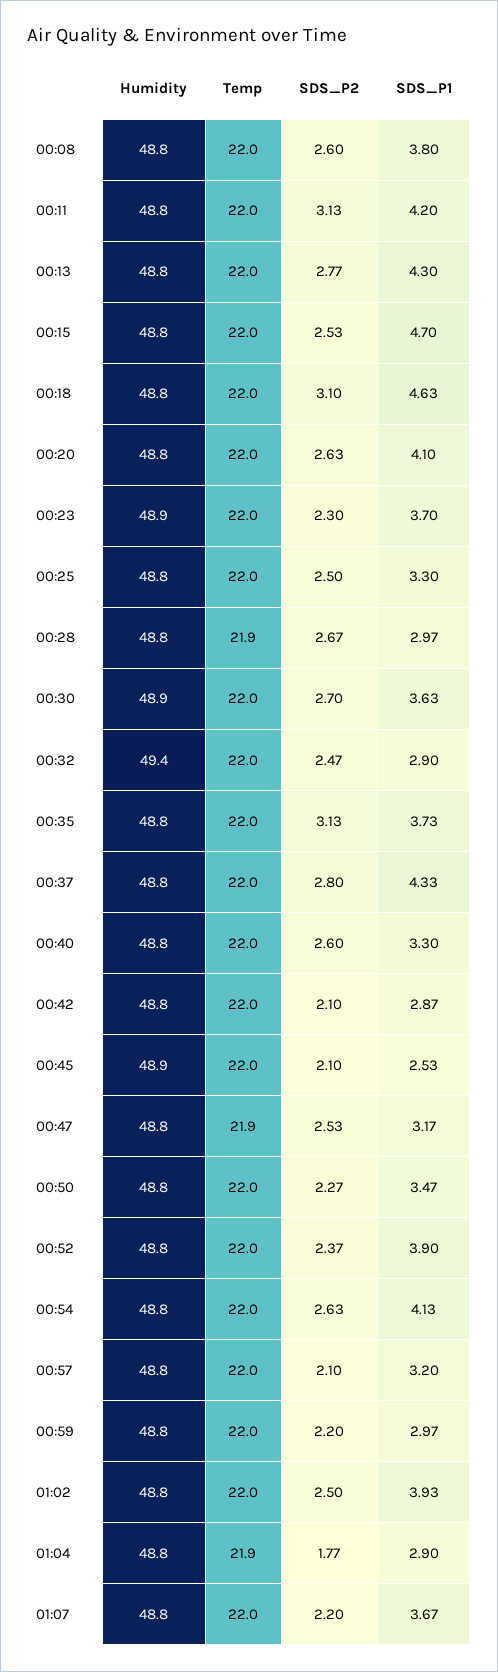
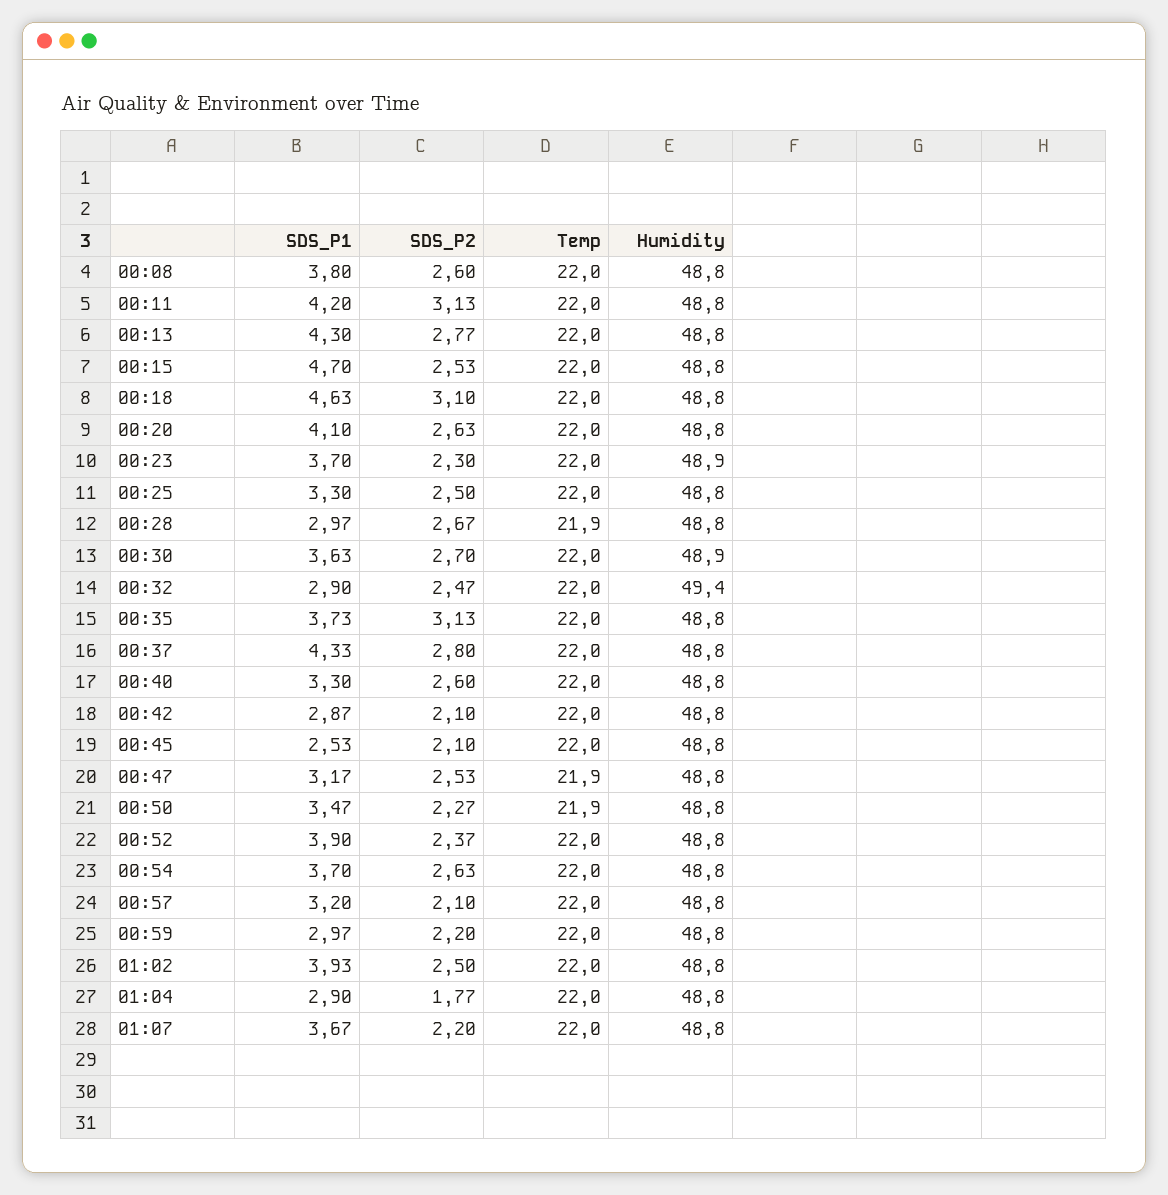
Humidity, 00:45: 48.9 -> 48.8
Temp, 00:50: 22 -> 21.9
SDS_P1, 00:54: 4.13 -> 3.7
Temp, 01:04: 21.9 -> 22

